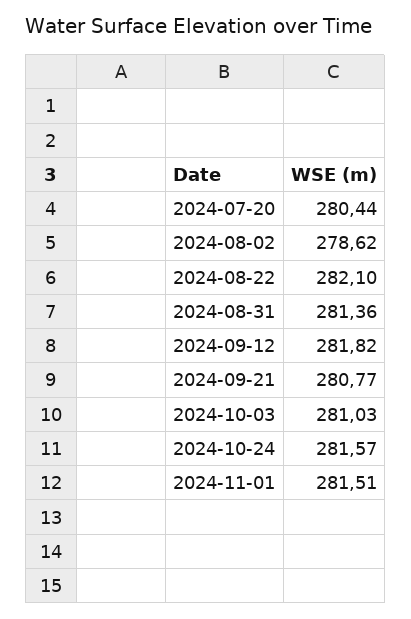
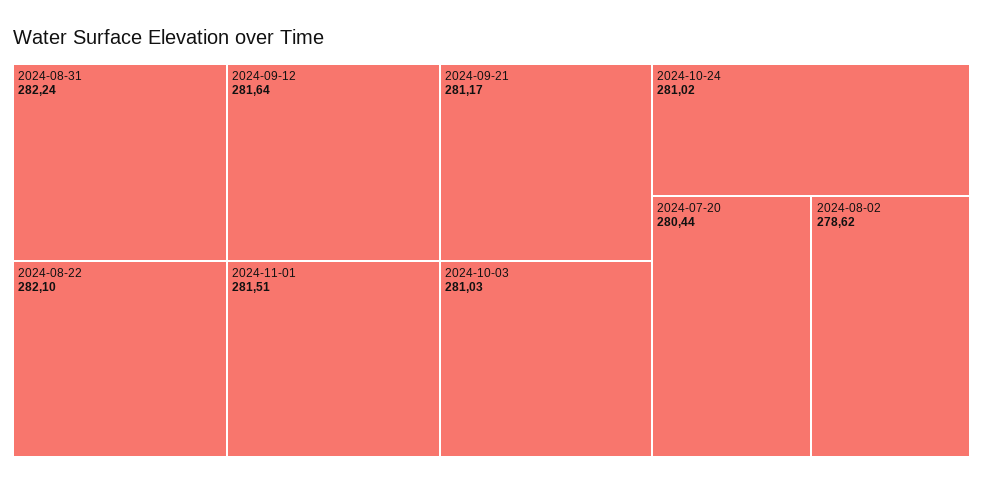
2024-08-31: 281.36 -> 282.24
2024-09-12: 281.82 -> 281.64
2024-09-21: 280.77 -> 281.17
2024-10-24: 281.57 -> 281.02

